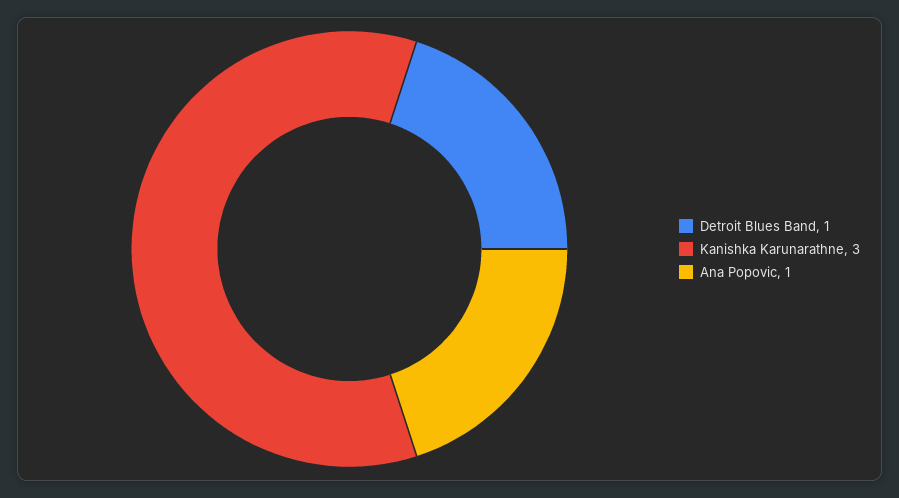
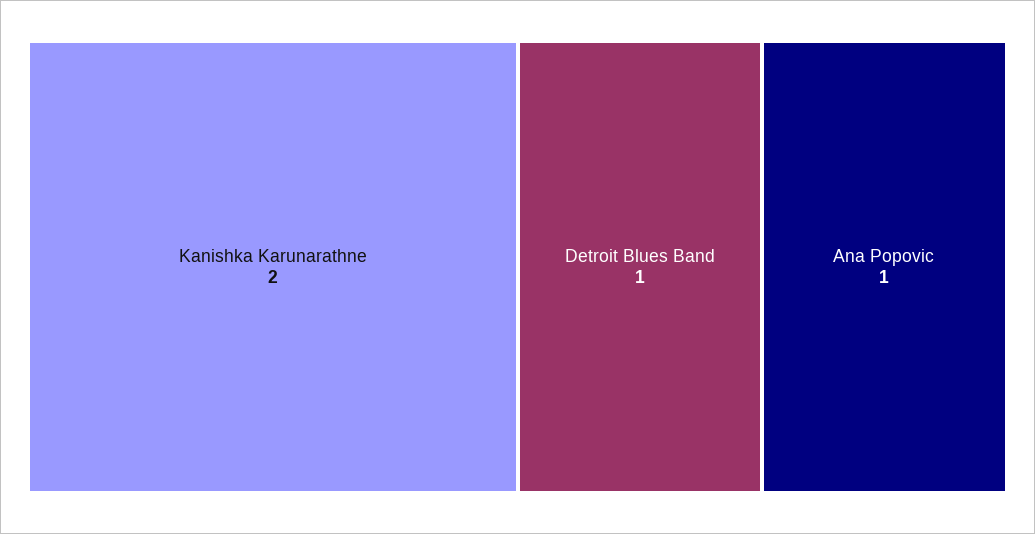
Kanishka Karunarathne: 3 -> 2

